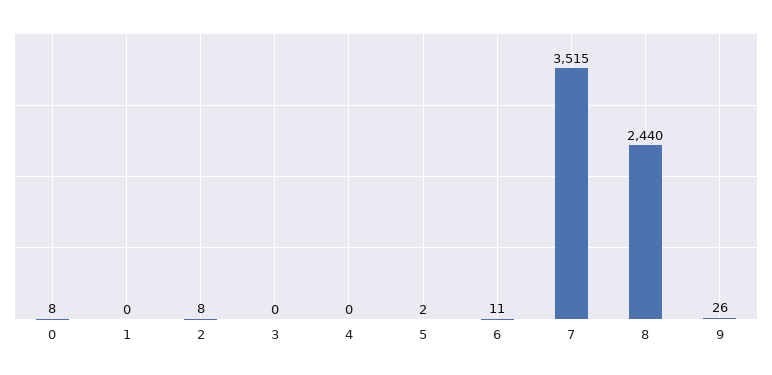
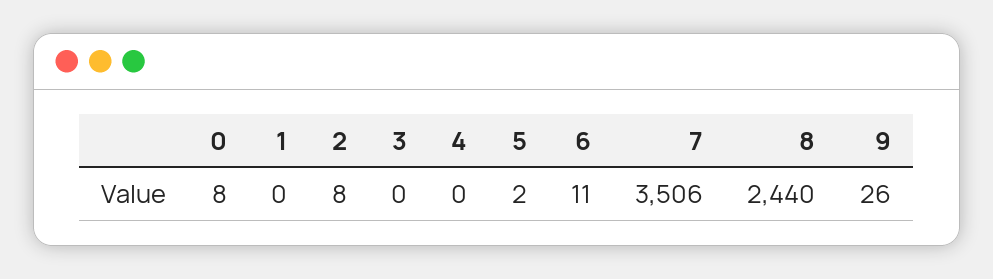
7: 3515 -> 3506

